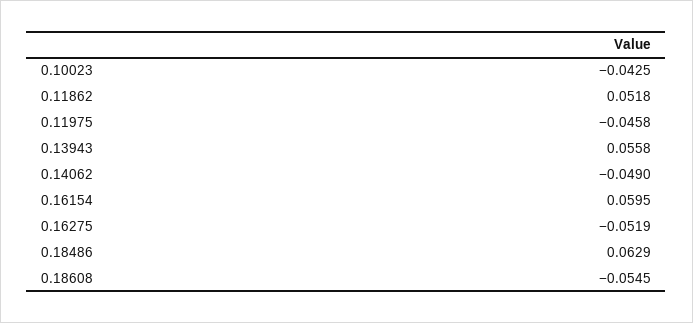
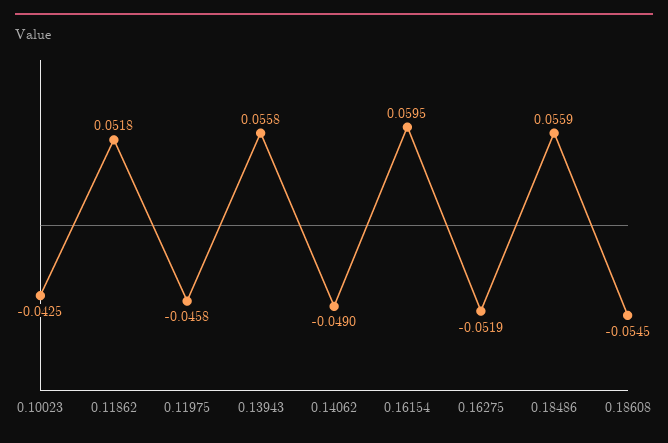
0.18486: 0.0629 -> 0.0559

